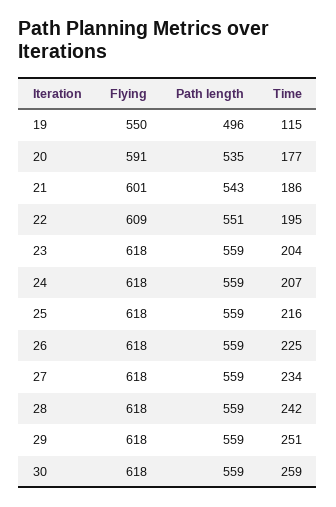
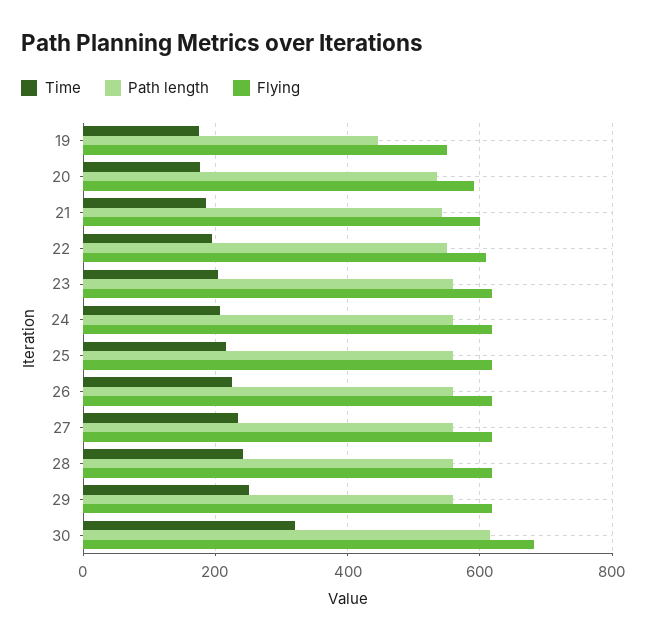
Path length, 19: 496 -> 440
Time, 19: 115 -> 180
Flying, 30: 618 -> 680
Path length, 30: 559 -> 620
Time, 30: 259 -> 320

